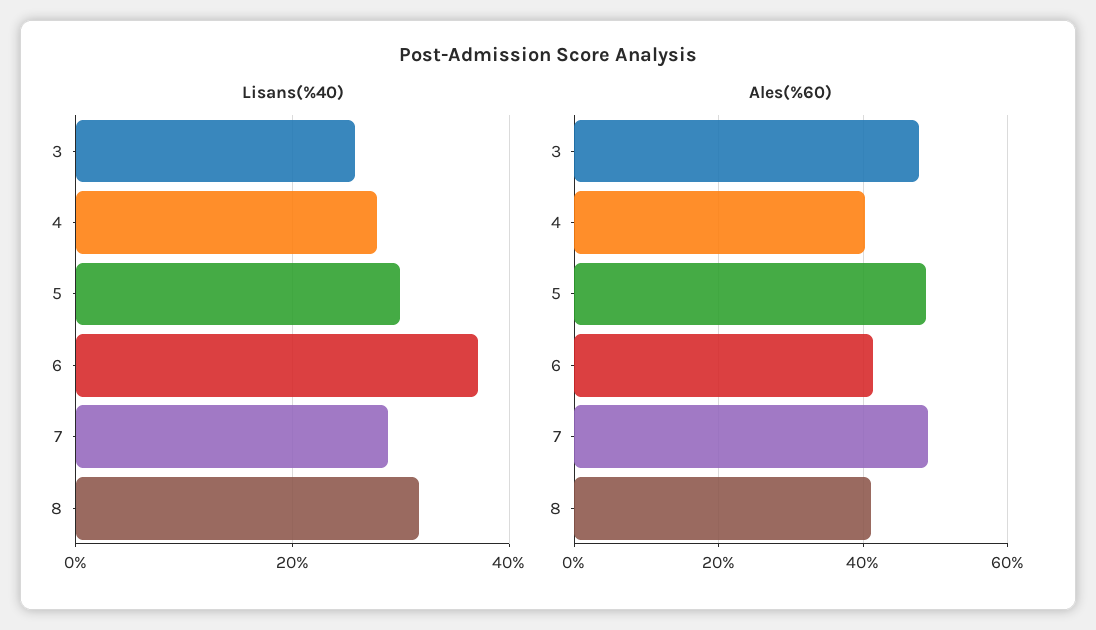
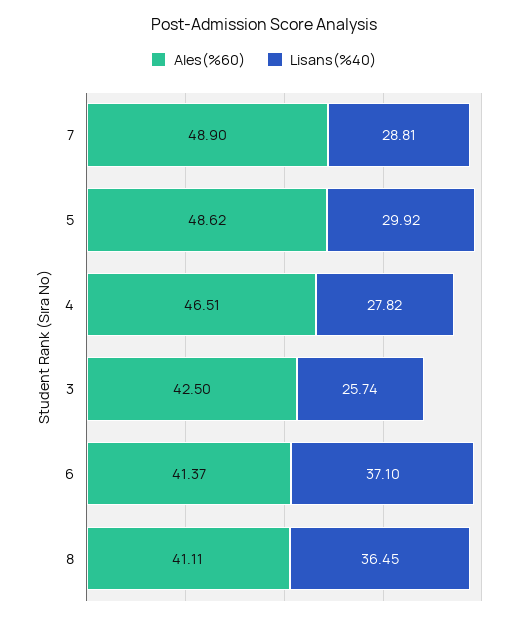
Lisans(%40), 8: 32 -> 36.45
Ales(%60), 3: 48 -> 42.5
Ales(%60), 4: 40 -> 46.51

